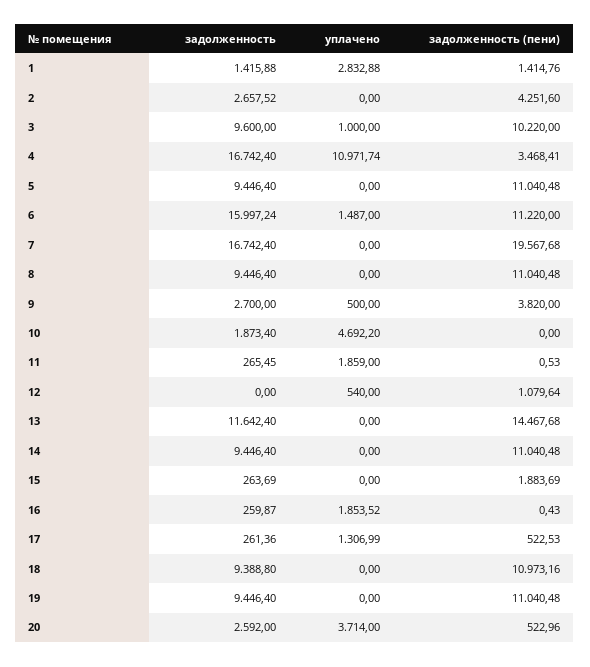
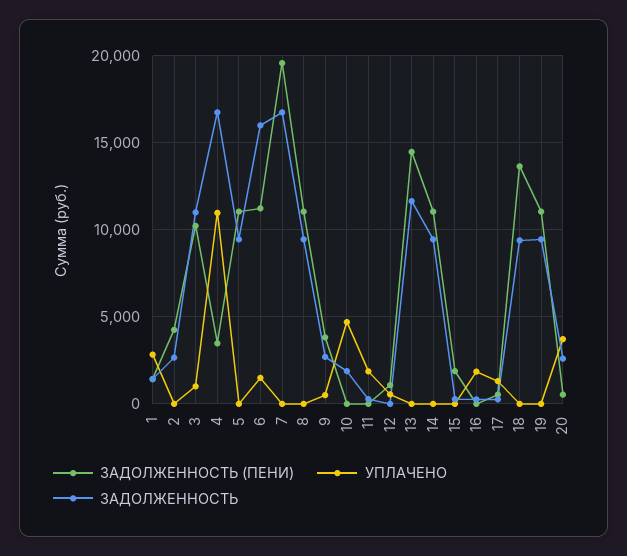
задолженность, 3: 9600 -> 11000
задолженность (пени), 18: 10973.16 -> 13500

